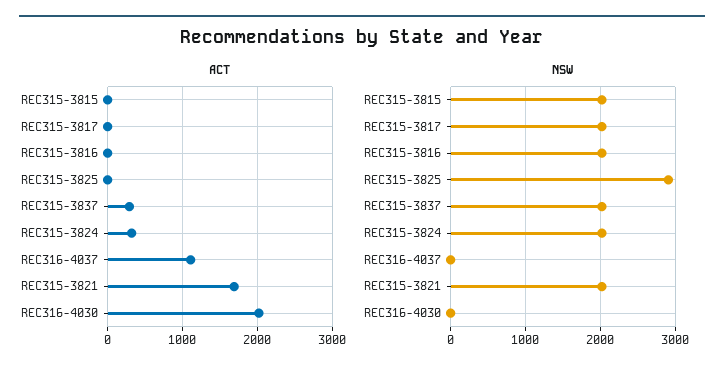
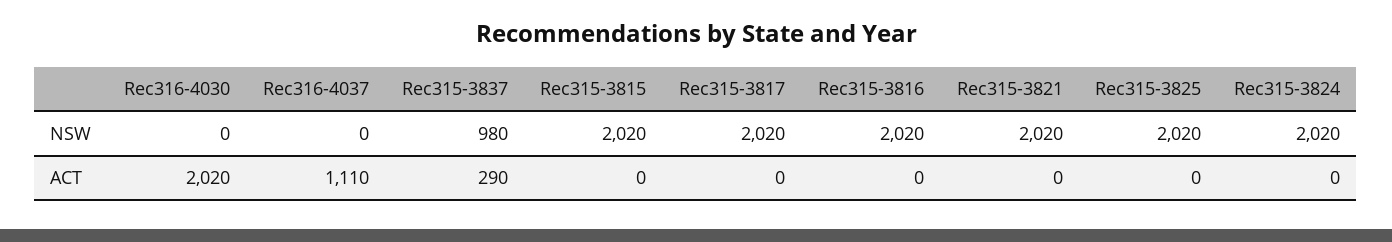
ACT, REC315-3824: 300 -> 0
ACT, REC315-3821: 1700 -> 0
NSW, REC315-3825: 2900 -> 2020
NSW, REC315-3837: 2000 -> 980

